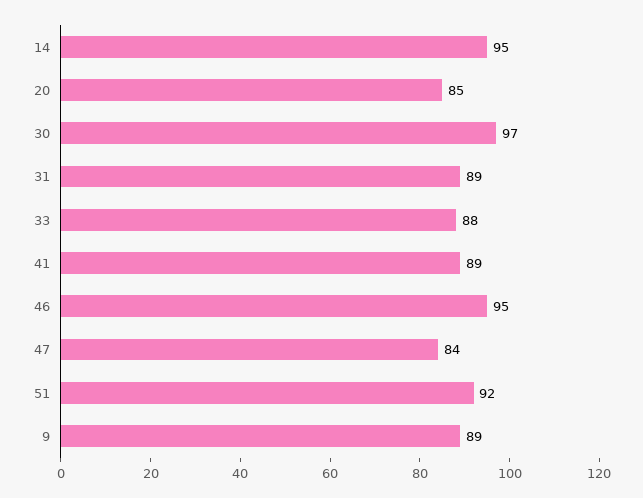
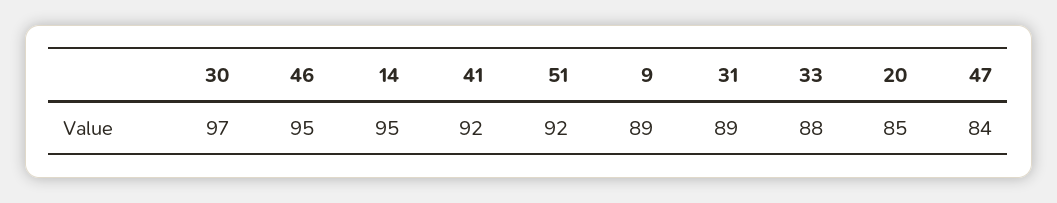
41: 89 -> 92

